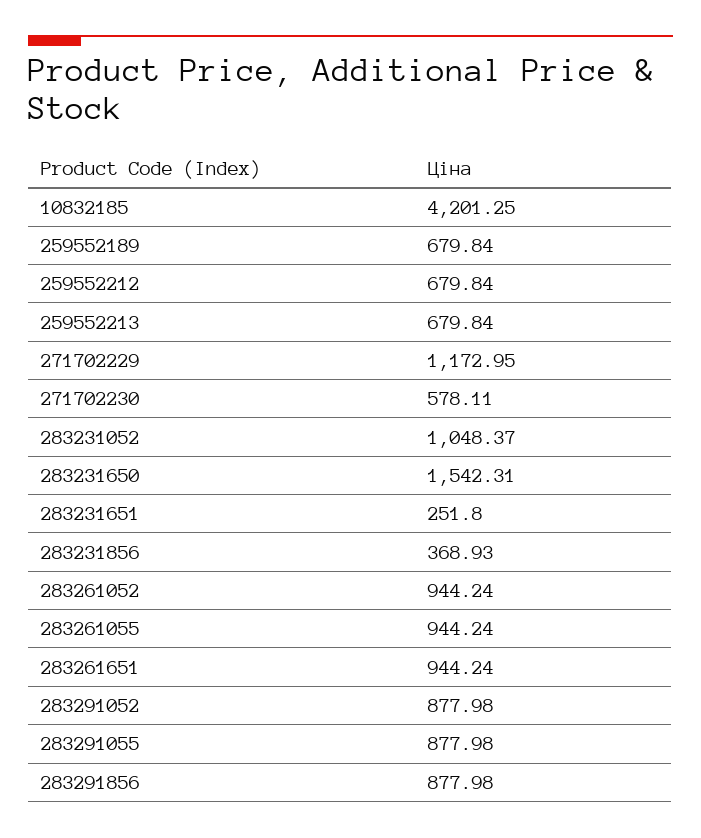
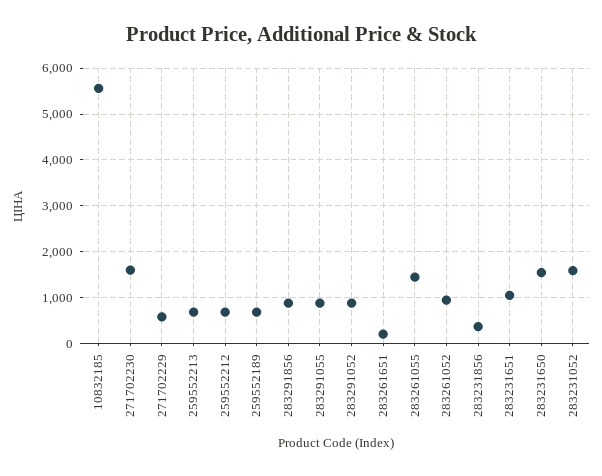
10832185: 4201.25 -> 5600
271702229: 1172.95 -> 600
271702230: 578.11 -> 1600
283231052: 1048.37 -> 1600
283231651: 251.8 -> 1000
283261055: 944.24 -> 1400
283261651: 944.24 -> 200

